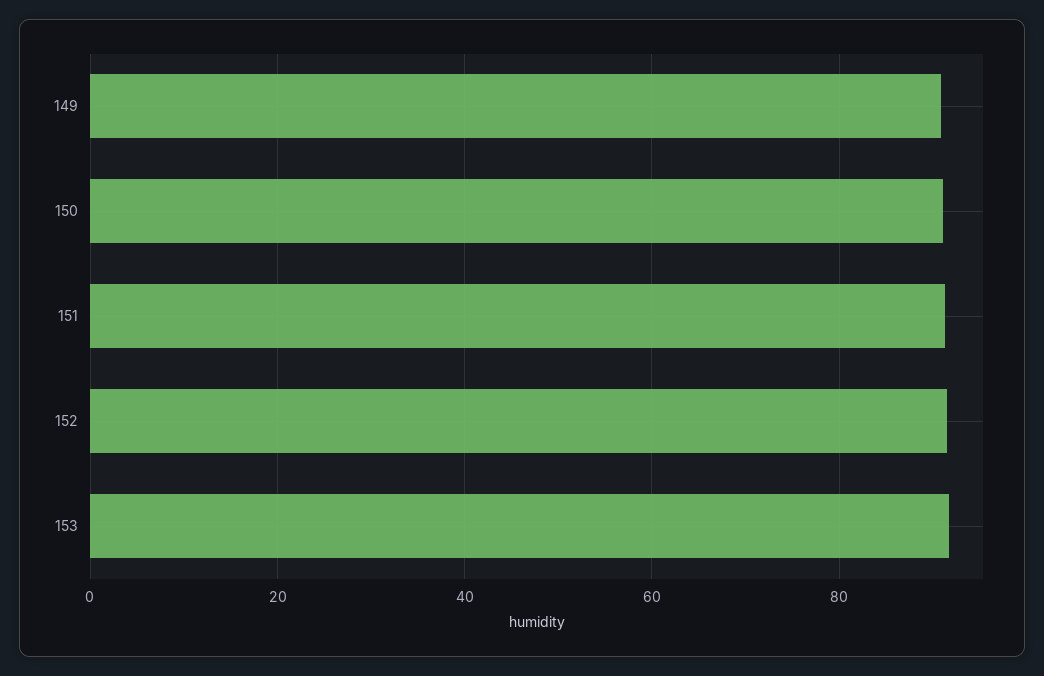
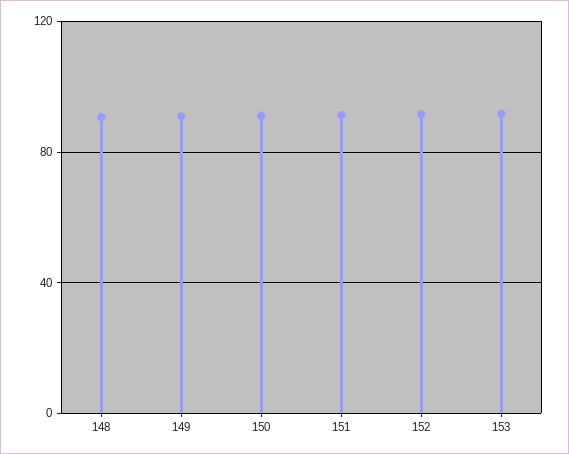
148: none -> 90

